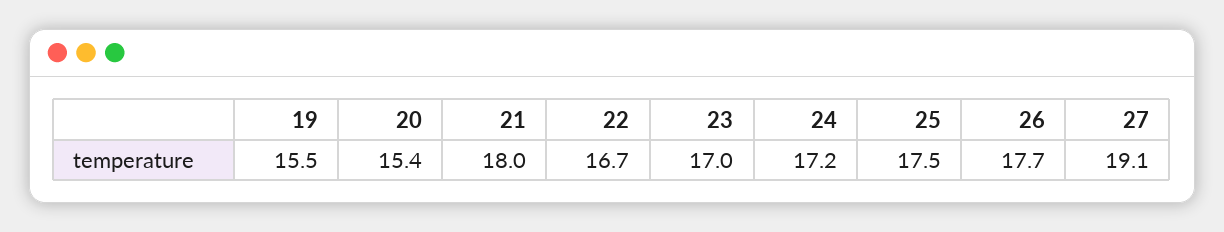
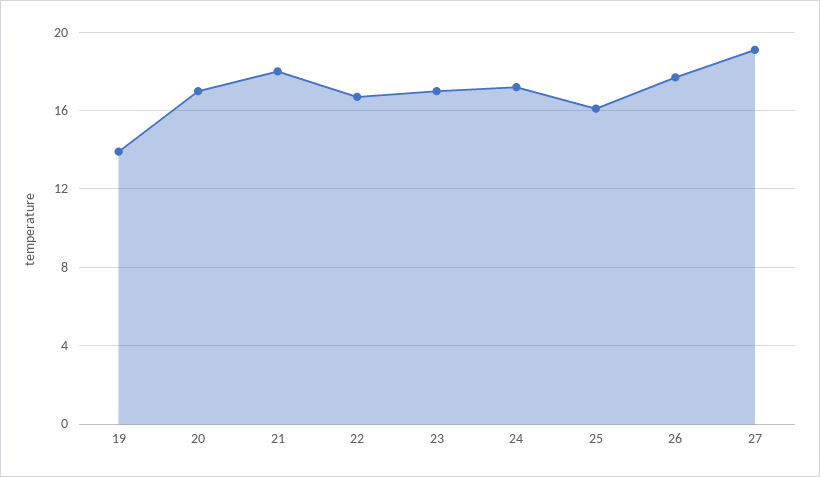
19: 15.5 -> 14
20: 15.4 -> 17
25: 17.5 -> 16

